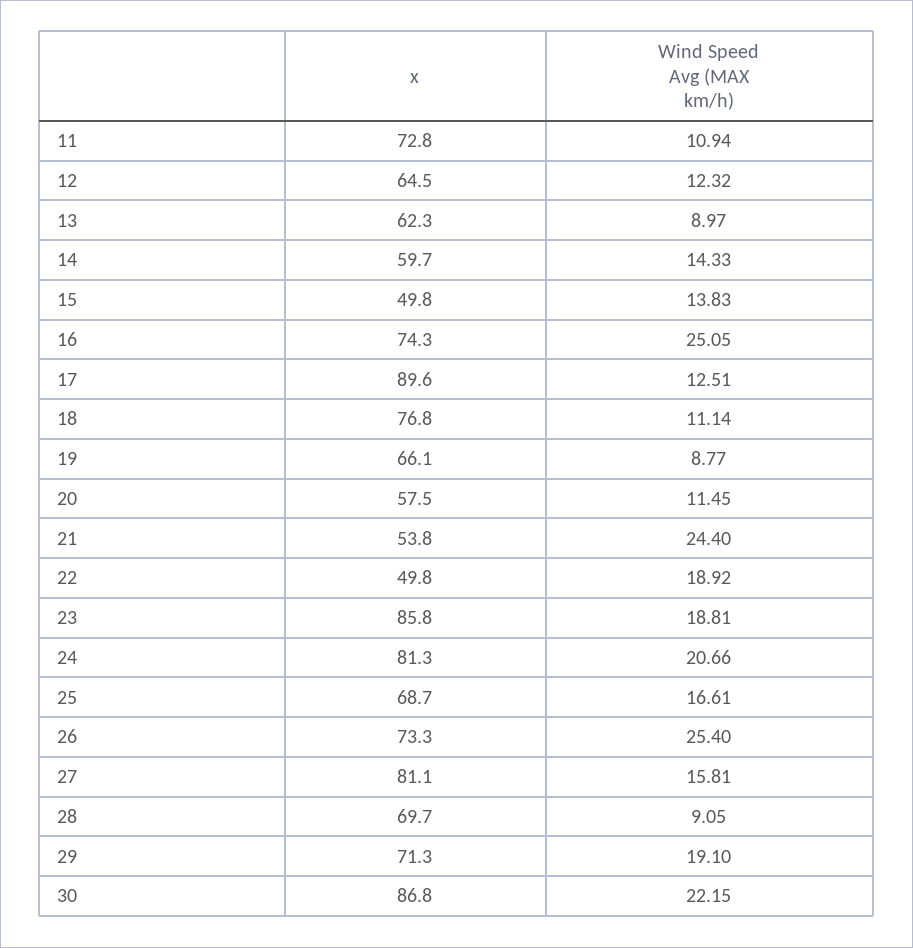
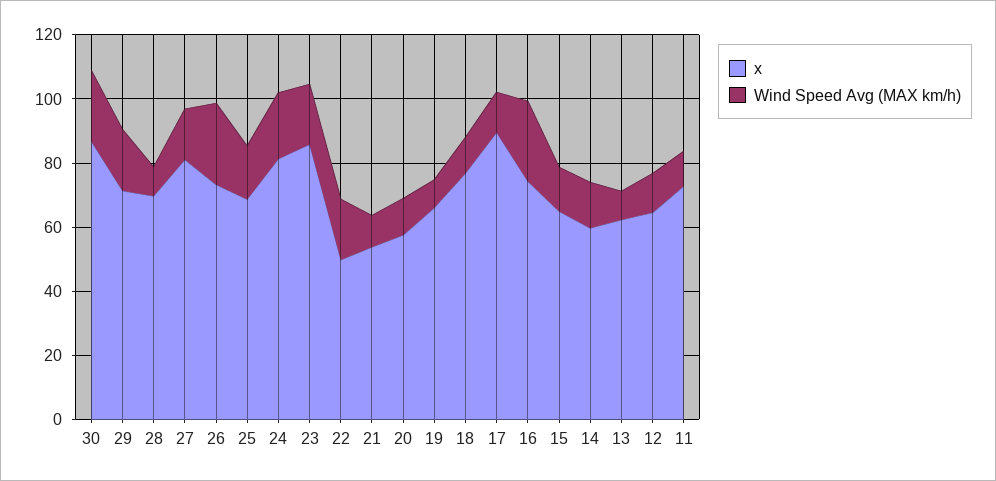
x, 15: 49.8 -> 65
Wind Speed Avg (MAX km/h), 21: 24.4 -> 10

